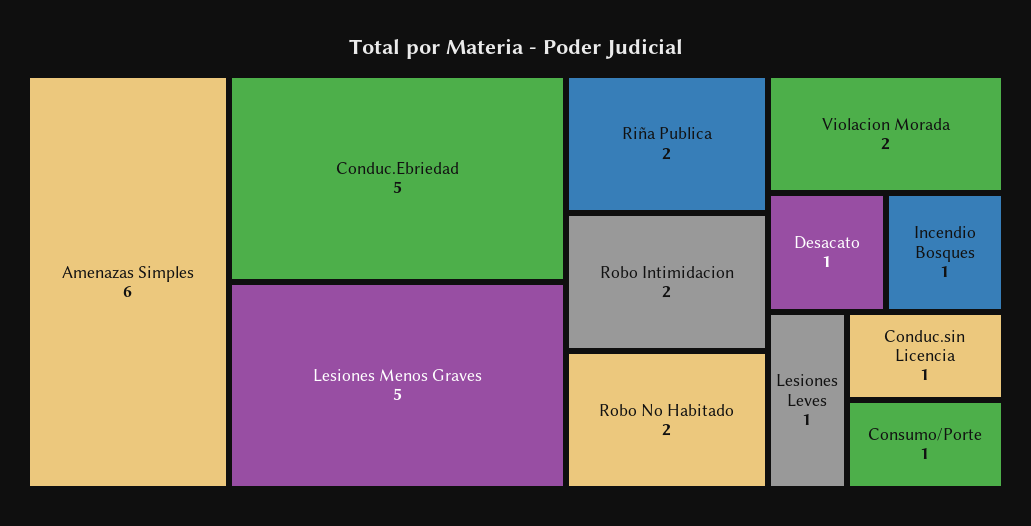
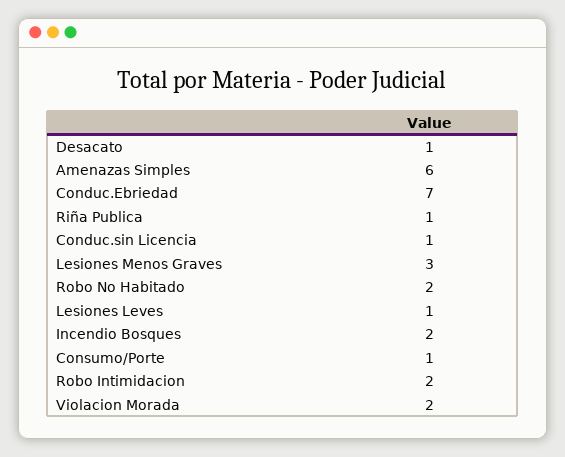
Conduc.Ebriedad: 5 -> 7
Lesiones Menos Graves: 5 -> 3
Riña Publica: 2 -> 1
Incendio Bosques: 1 -> 2

